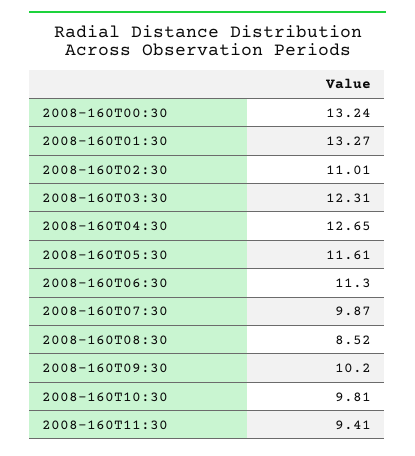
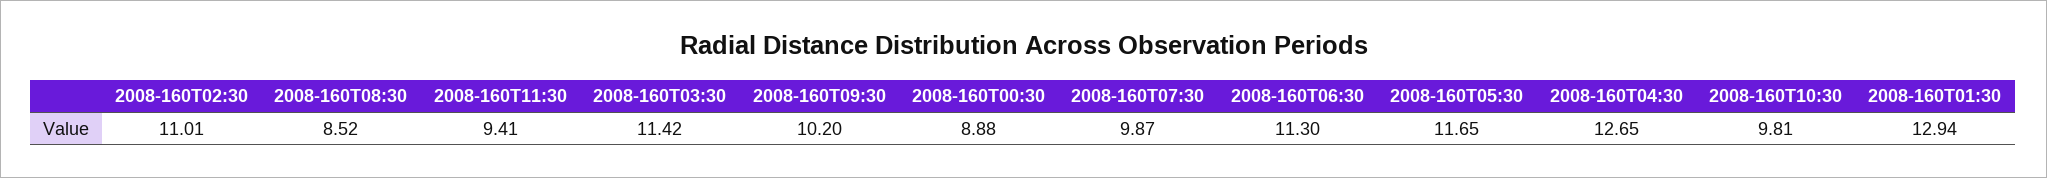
2008-160T00:30: 13.24 -> 8.88
2008-160T01:30: 13.27 -> 12.94
2008-160T03:30: 12.31 -> 11.42
2008-160T05:30: 11.61 -> 11.65

